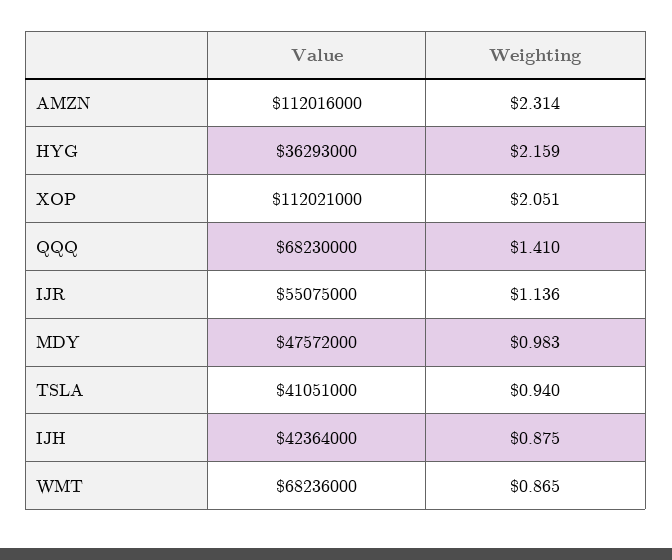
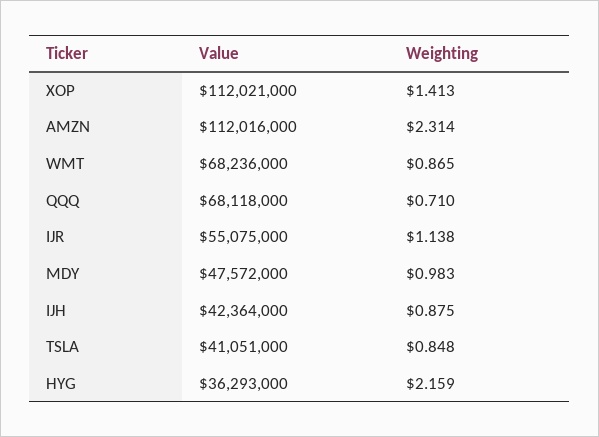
Weighting, XOP: 2.051 -> 1.413
Value, QQQ: 68230000 -> 68118000
Weighting, QQQ: 1.41 -> 0.71
Weighting, IJR: 1.136 -> 1.138
Weighting, TSLA: 0.94 -> 0.848

